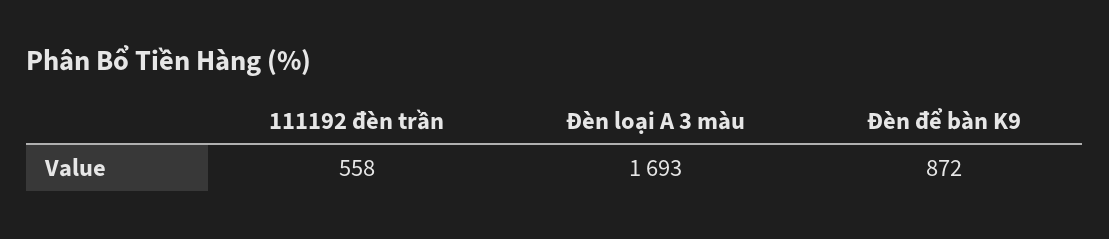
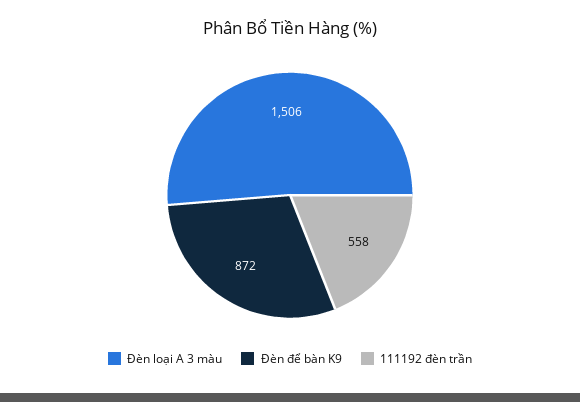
Đèn loại A 3 màu: 1693 -> 1506

